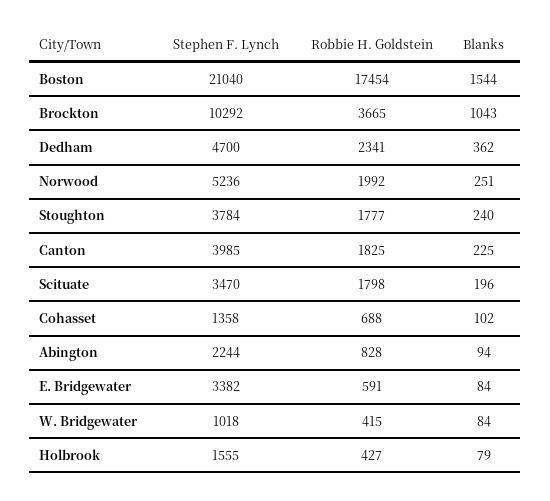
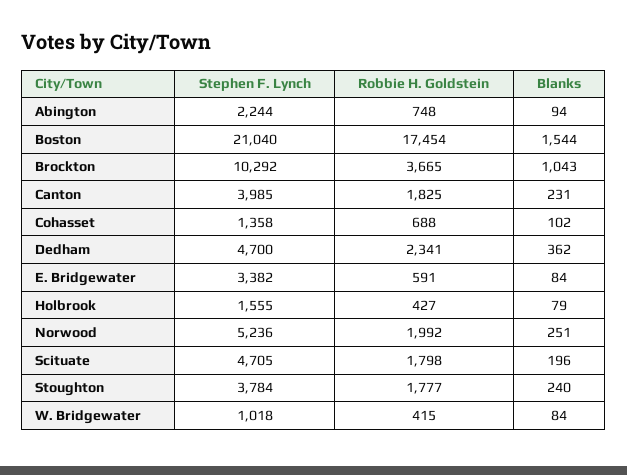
Blanks, Canton: 225 -> 231
Stephen F. Lynch, Scituate: 3470 -> 4705
Robbie H. Goldstein, Abington: 828 -> 748

